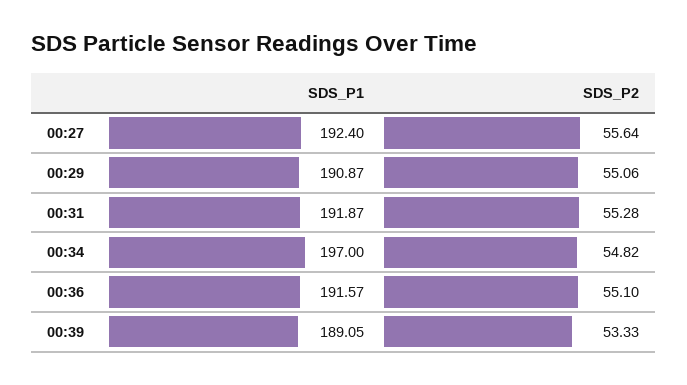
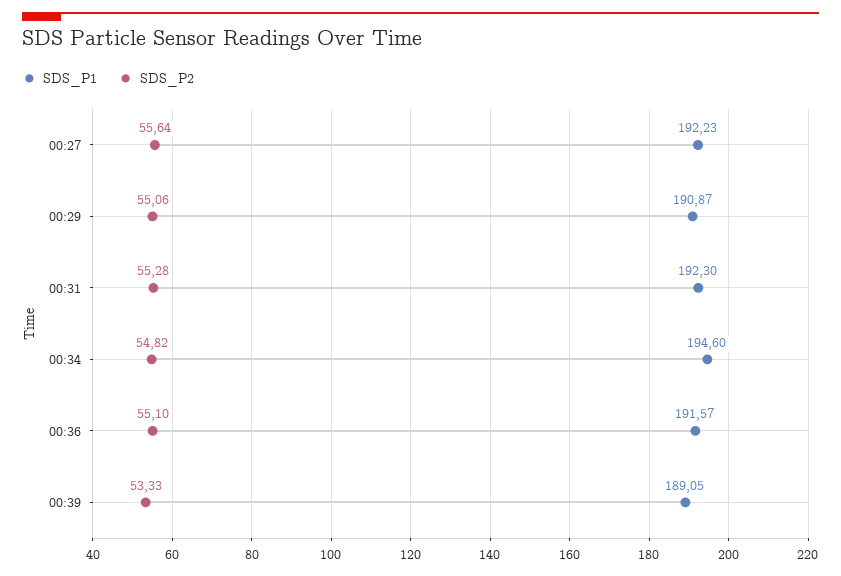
SDS_P1, 00:27: 192.4 -> 192.23
SDS_P1, 00:31: 191.87 -> 192.3
SDS_P1, 00:34: 197 -> 194.6

